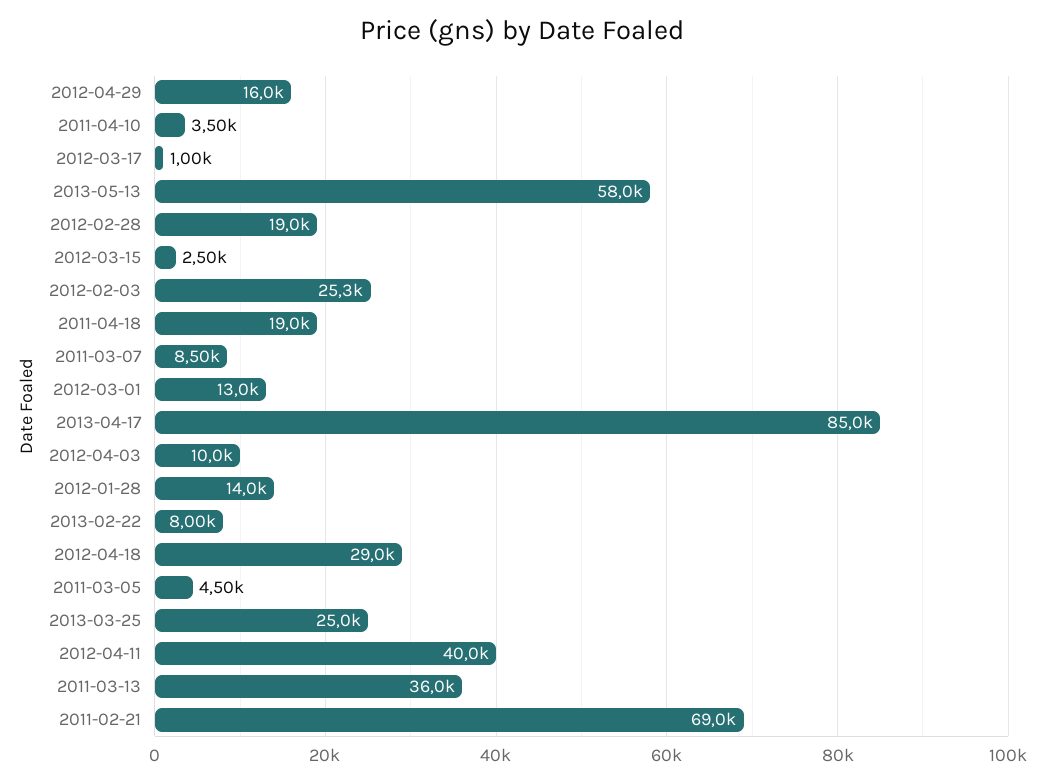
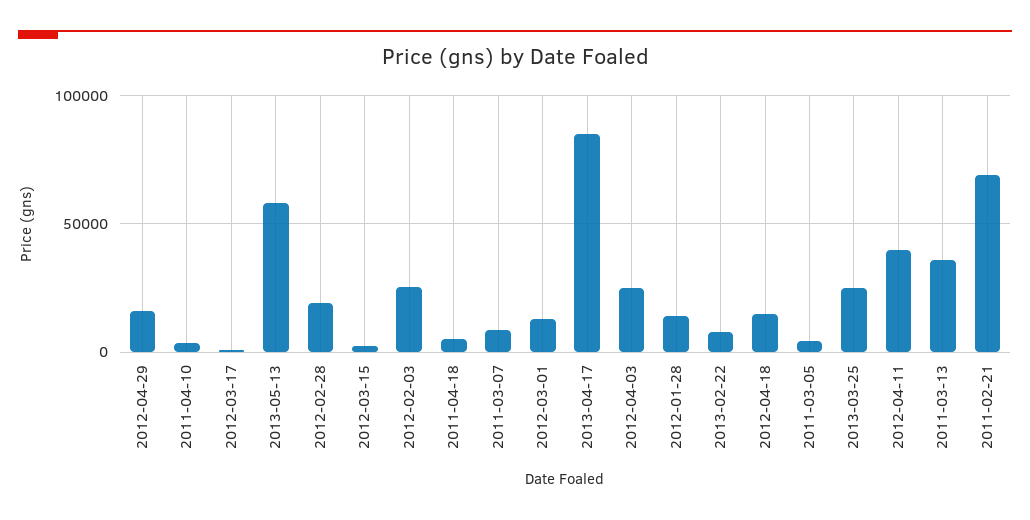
2011-04-18: 19000 -> 5000
2012-04-03: 10000 -> 25000
2012-04-18: 29000 -> 15000

